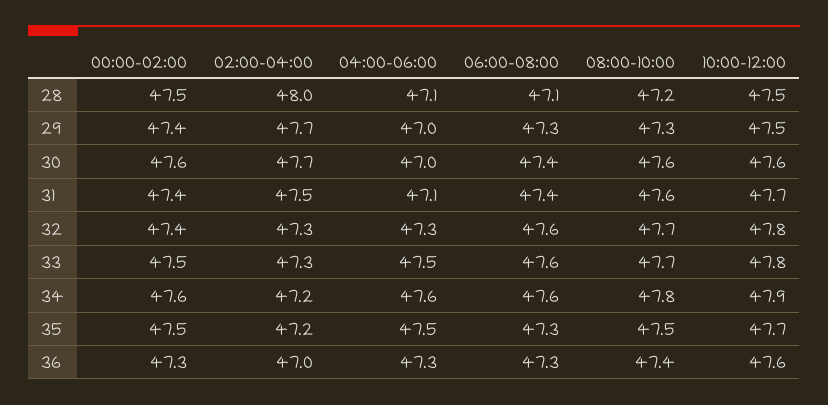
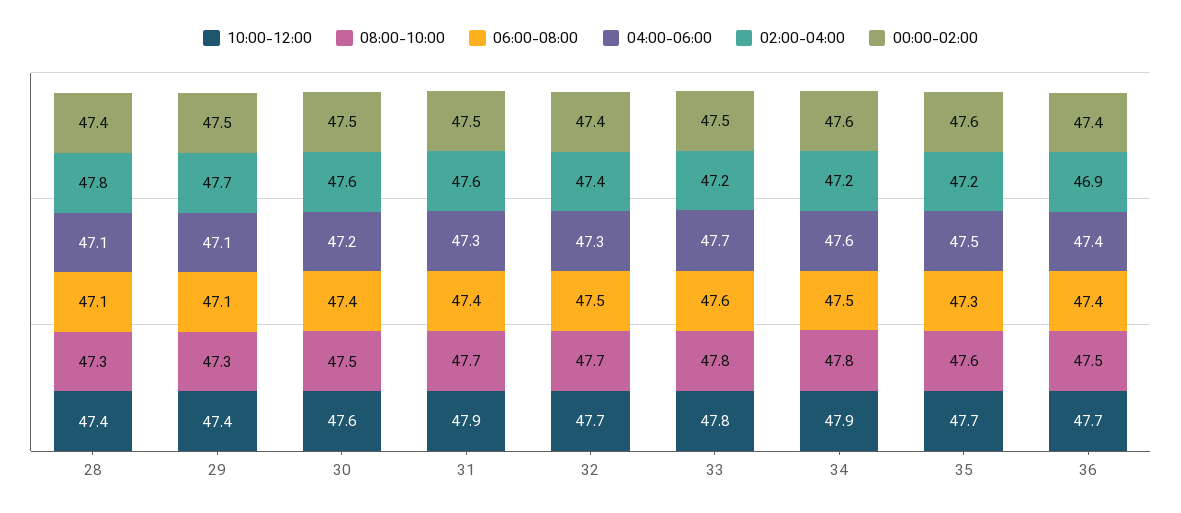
00:00-02:00, 28: 47.5 -> 47.4
02:00-04:00, 28: 48 -> 47.8
08:00-10:00, 28: 47.2 -> 47.3
10:00-12:00, 28: 47.5 -> 47.4
00:00-02:00, 29: 47.4 -> 47.5
04:00-06:00, 29: 47 -> 47.1
06:00-08:00, 29: 47.3 -> 47.1
10:00-12:00, 29: 47.5 -> 47.4
00:00-02:00, 30: 47.6 -> 47.5
02:00-04:00, 30: 47.7 -> 47.6
04:00-06:00, 30: 47 -> 47.2
08:00-10:00, 30: 47.6 -> 47.5
00:00-02:00, 31: 47.4 -> 47.5
02:00-04:00, 31: 47.5 -> 47.6
04:00-06:00, 31: 47.1 -> 47.3
08:00-10:00, 31: 47.6 -> 47.7
10:00-12:00, 31: 47.7 -> 47.9
02:00-04:00, 32: 47.3 -> 47.4
06:00-08:00, 32: 47.6 -> 47.5
10:00-12:00, 32: 47.8 -> 47.7
02:00-04:00, 33: 47.3 -> 47.2
04:00-06:00, 33: 47.5 -> 47.7
08:00-10:00, 33: 47.7 -> 47.8
06:00-08:00, 34: 47.6 -> 47.5
00:00-02:00, 35: 47.5 -> 47.6
08:00-10:00, 35: 47.5 -> 47.6
00:00-02:00, 36: 47.3 -> 47.4
02:00-04:00, 36: 47 -> 46.9
04:00-06:00, 36: 47.3 -> 47.4
06:00-08:00, 36: 47.3 -> 47.4
08:00-10:00, 36: 47.4 -> 47.5
10:00-12:00, 36: 47.6 -> 47.7

